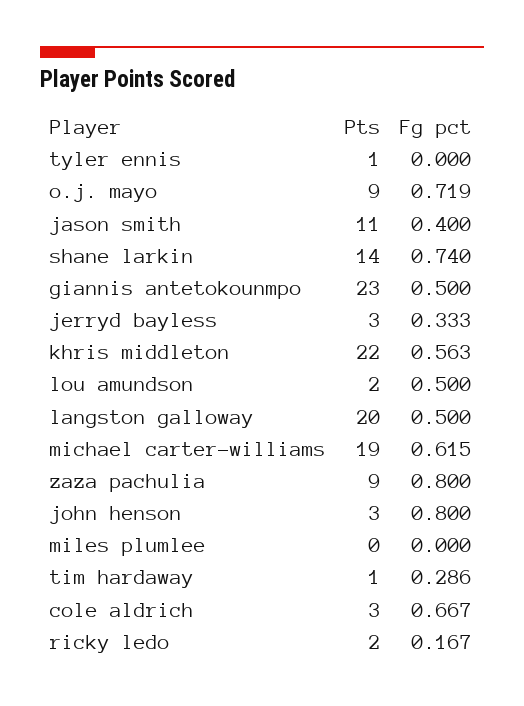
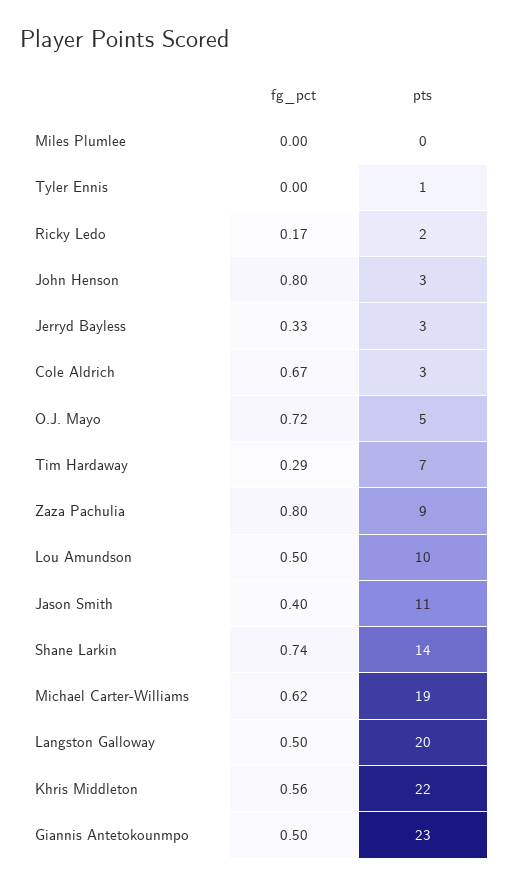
Pts, o.j. mayo: 9 -> 5
Pts, lou amundson: 2 -> 10
Pts, tim hardaway: 1 -> 7

